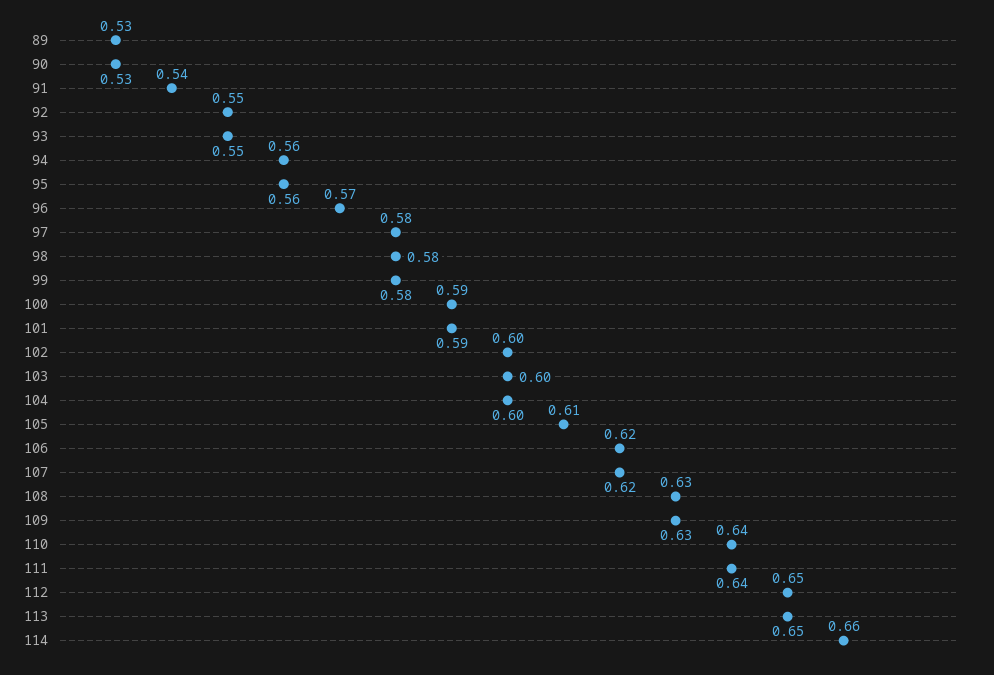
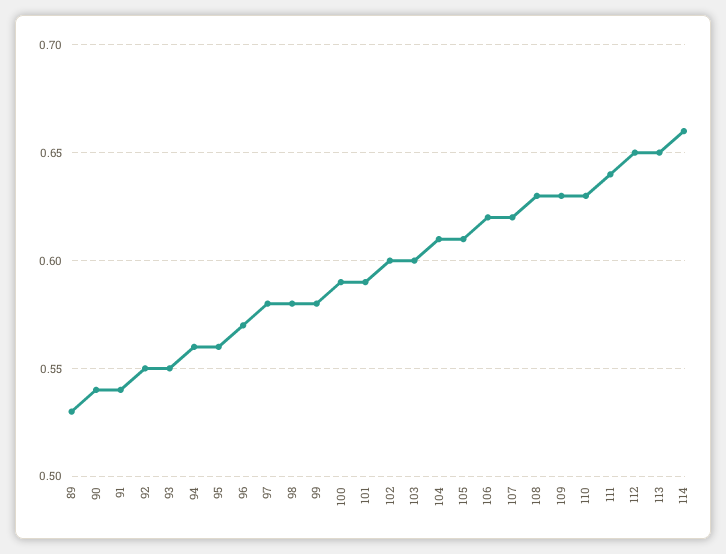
90: 0.53 -> 0.54
104: 0.6 -> 0.61
110: 0.64 -> 0.63

